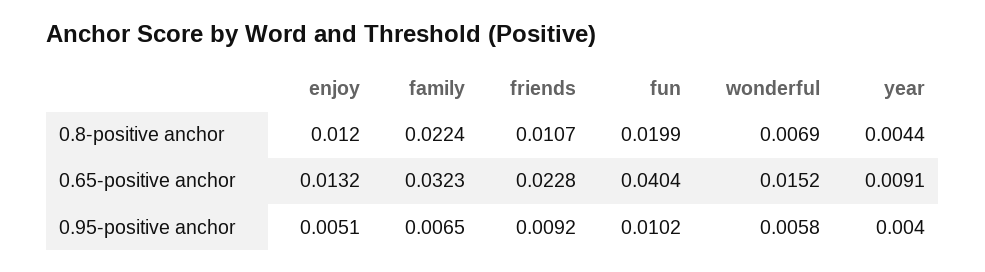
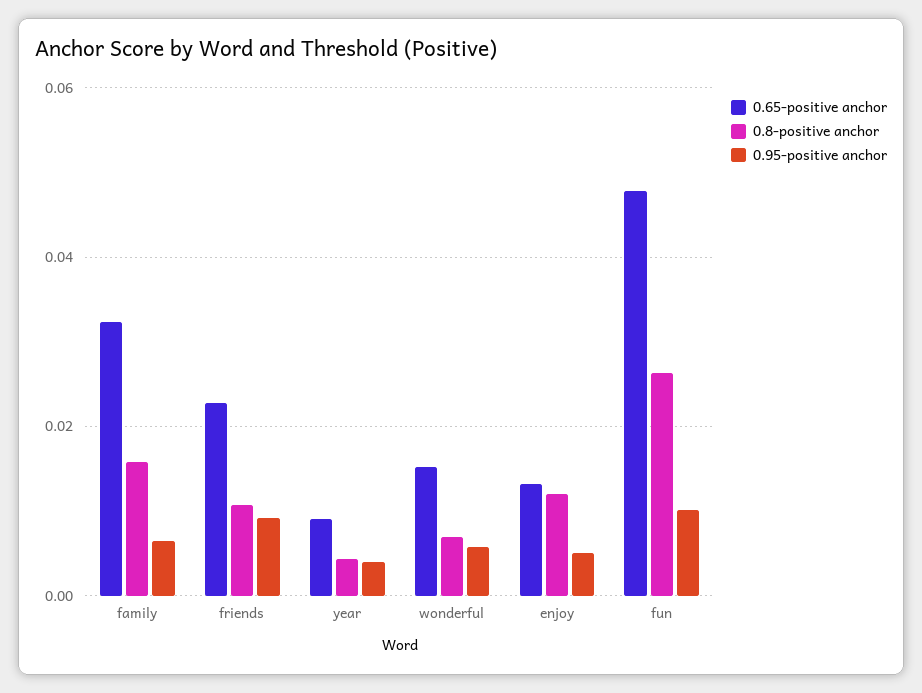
0.8-positive anchor, family: 0.0224 -> 0.016
0.8-positive anchor, fun: 0.0199 -> 0.026
0.65-positive anchor, fun: 0.0404 -> 0.048

